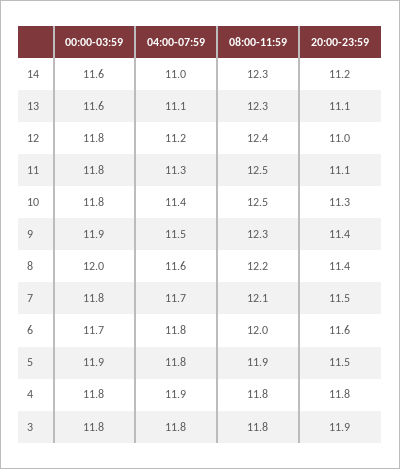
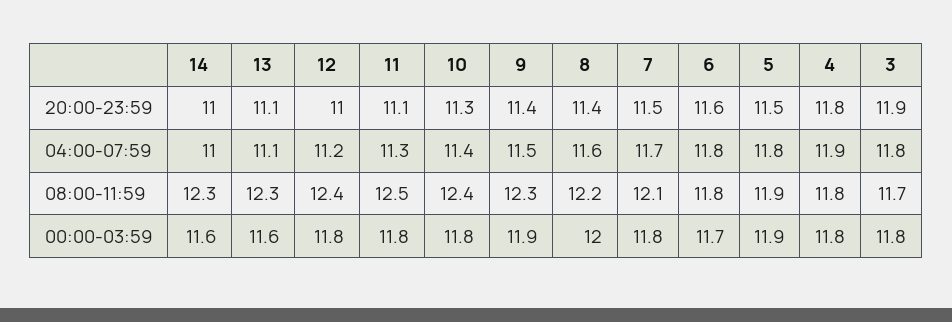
20:00-23:59, 14: 11.2 -> 11
08:00-11:59, 10: 12.5 -> 12.4
08:00-11:59, 6: 12 -> 11.8
08:00-11:59, 3: 11.8 -> 11.7

